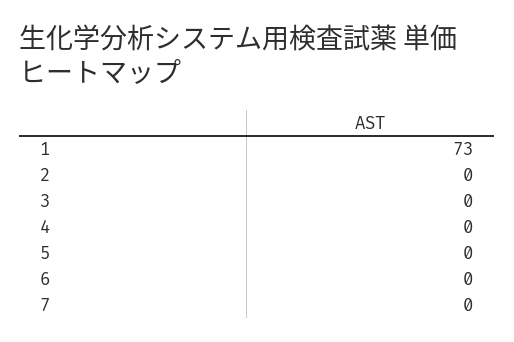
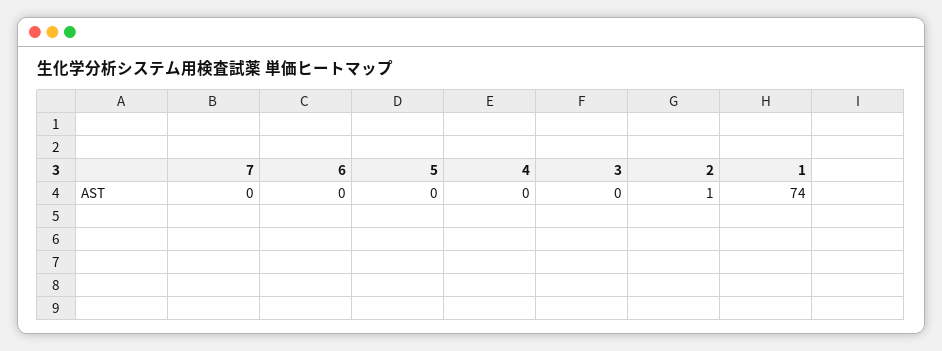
1: 73 -> 74
2: 0 -> 1

